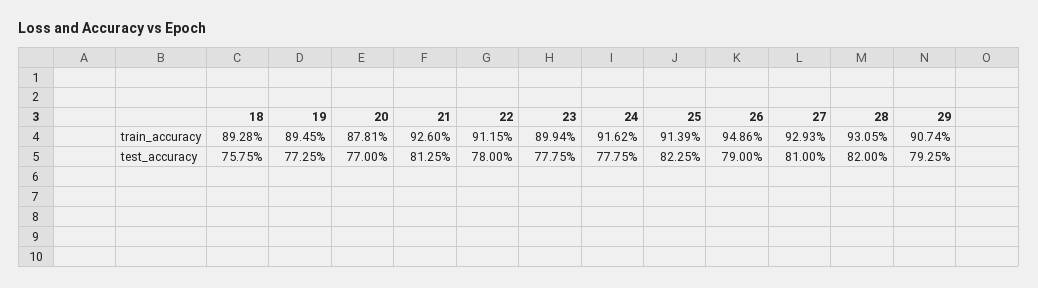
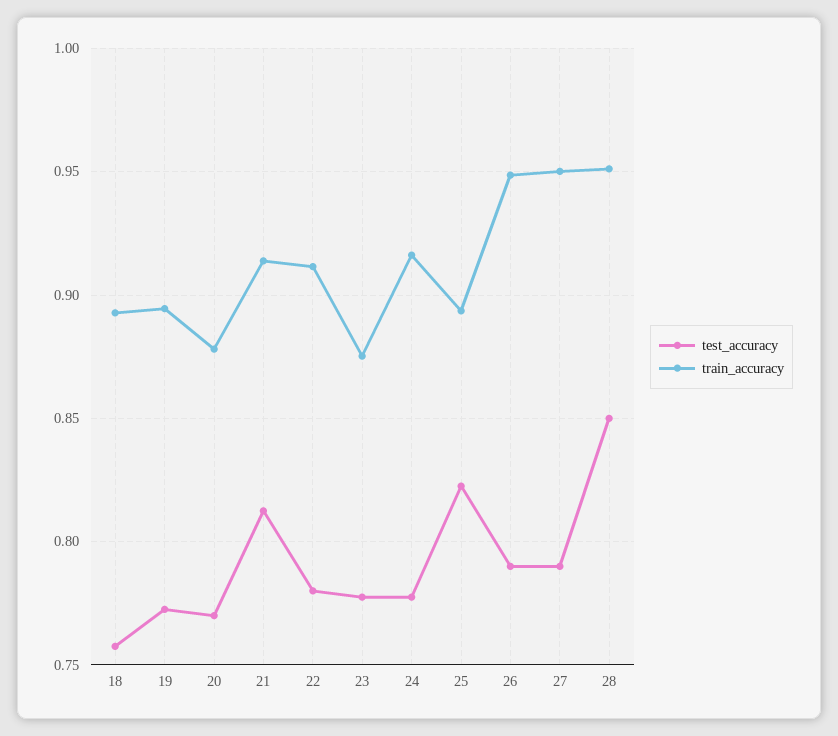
train_accuracy, 21: 0.926 -> 0.915
train_accuracy, 23: 0.8994 -> 0.875
train_accuracy, 25: 0.9139 -> 0.895
train_accuracy, 27: 0.9293 -> 0.95
train_accuracy, 28: 0.9305 -> 0.95
train_accuracy, 29: 0.9074 -> none
test_accuracy, 27: 0.81 -> 0.79
test_accuracy, 28: 0.82 -> 0.85
test_accuracy, 29: 0.7925 -> none

